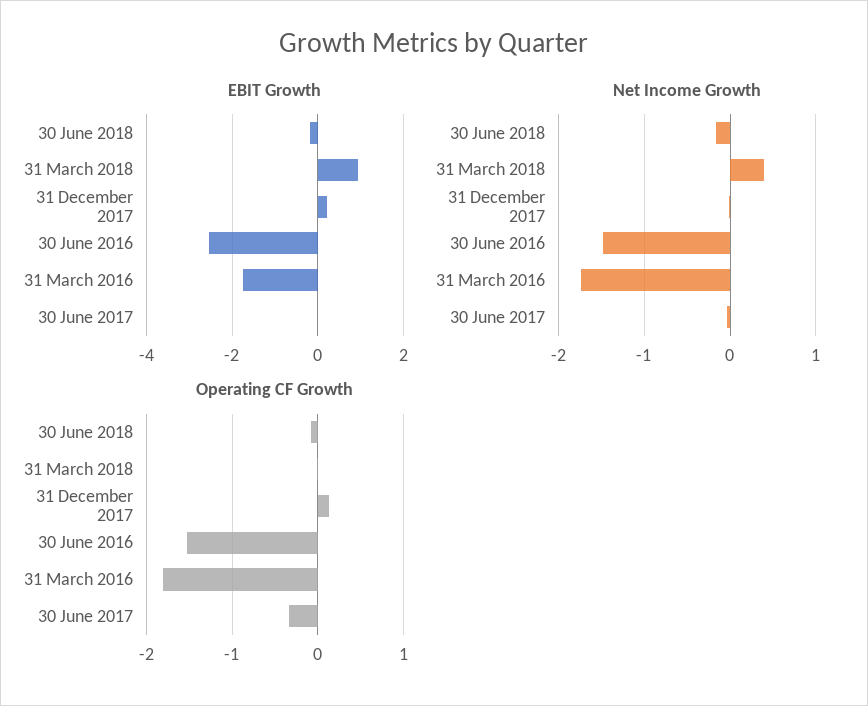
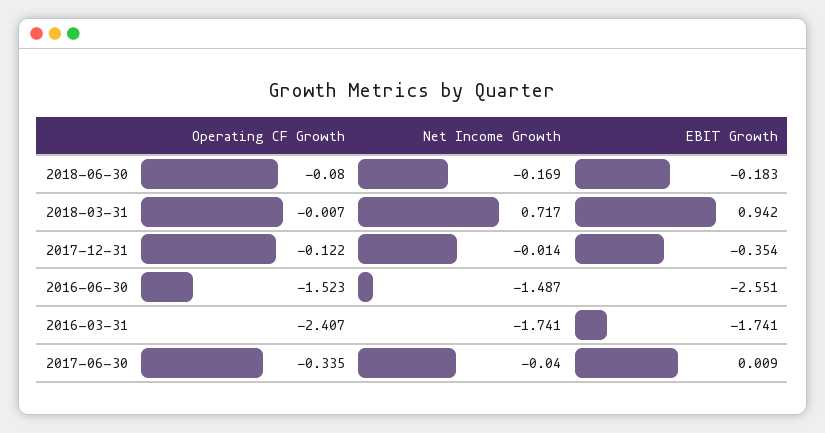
EBIT Growth, 31 December 2017: 0.2 -> -0.354
Net Income Growth, 31 March 2018: 0.4 -> 0.717
Operating CF Growth, 31 December 2017: 0.1 -> -0.122
Operating CF Growth, 31 March 2016: -1.8 -> -2.407

